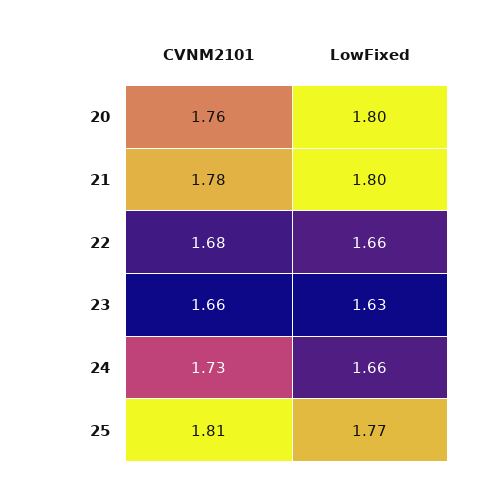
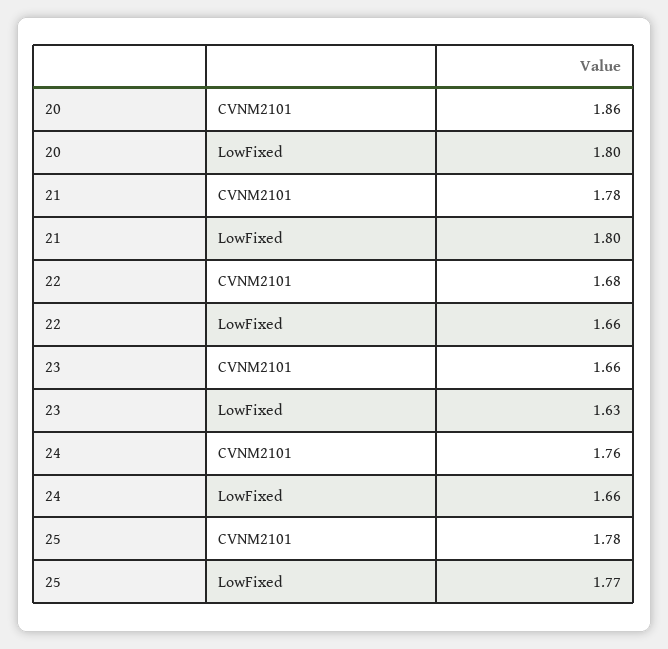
CVNM2101, 20: 1.76 -> 1.86
CVNM2101, 24: 1.73 -> 1.76
CVNM2101, 25: 1.81 -> 1.78

